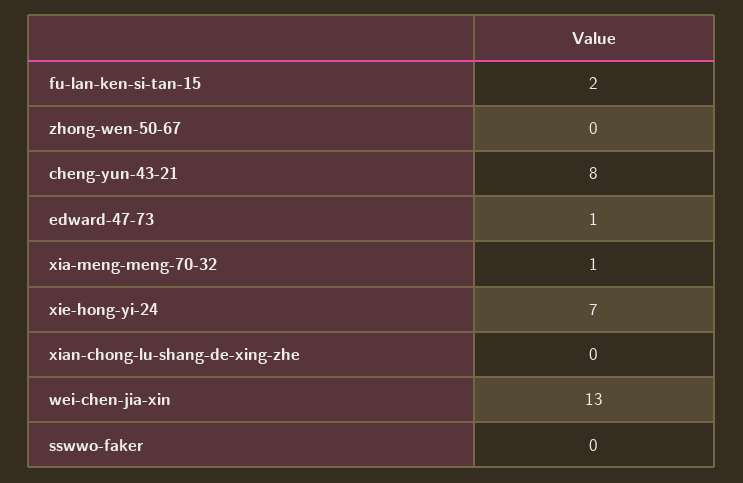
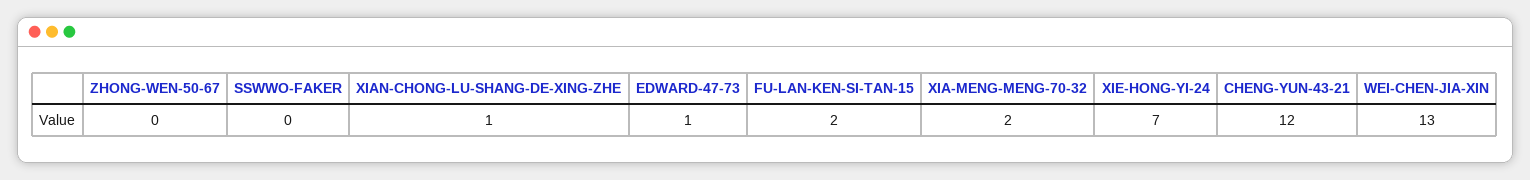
cheng-yun-43-21: 8 -> 12
xia-meng-meng-70-32: 1 -> 2
xian-chong-lu-shang-de-xing-zhe: 0 -> 1

